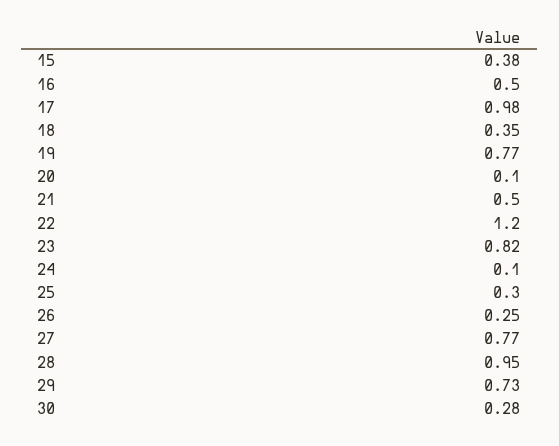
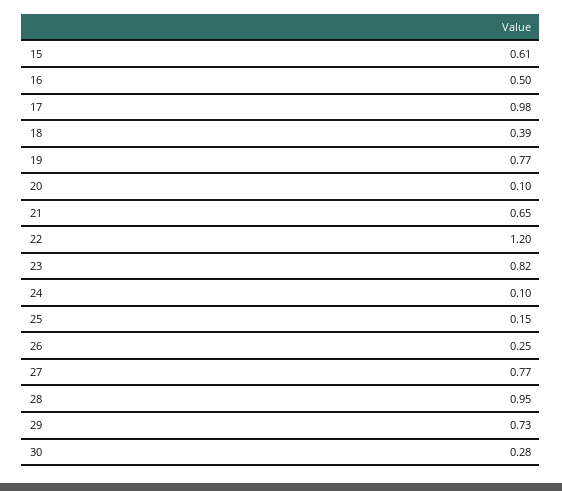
15: 0.38 -> 0.61
18: 0.35 -> 0.39
21: 0.5 -> 0.65
25: 0.3 -> 0.15

